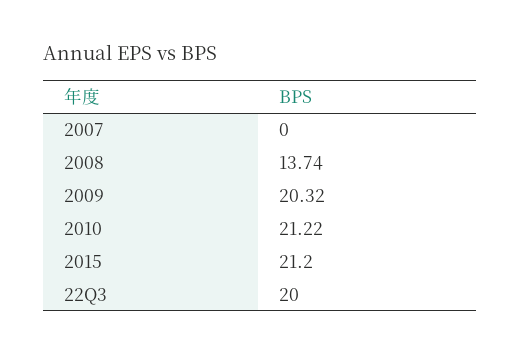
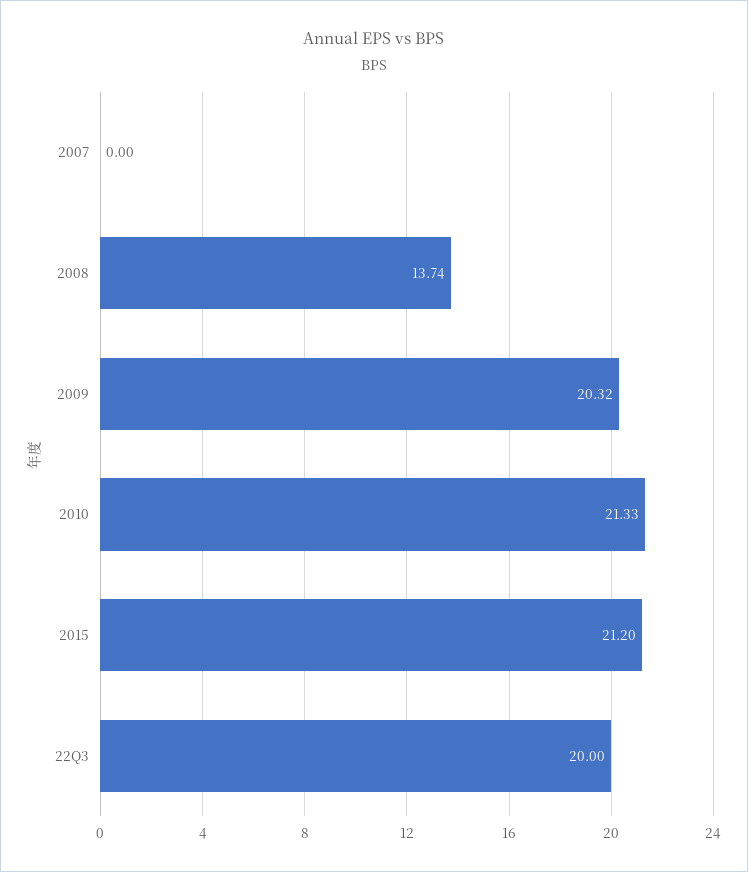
2010: 21.22 -> 21.33

